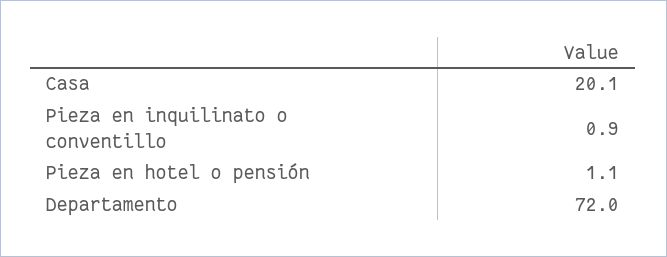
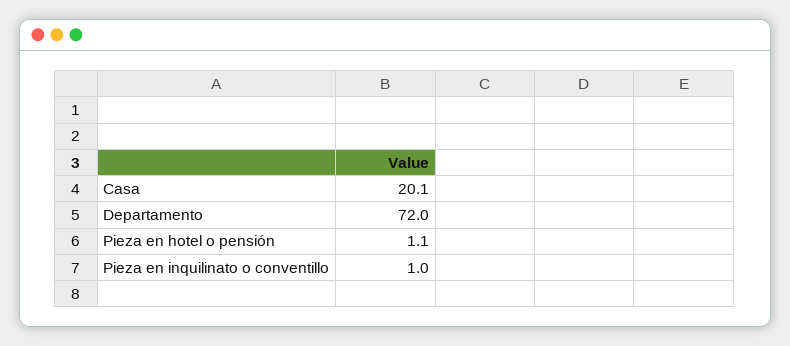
Pieza en inquilinato o conventillo: 0.9 -> 1

